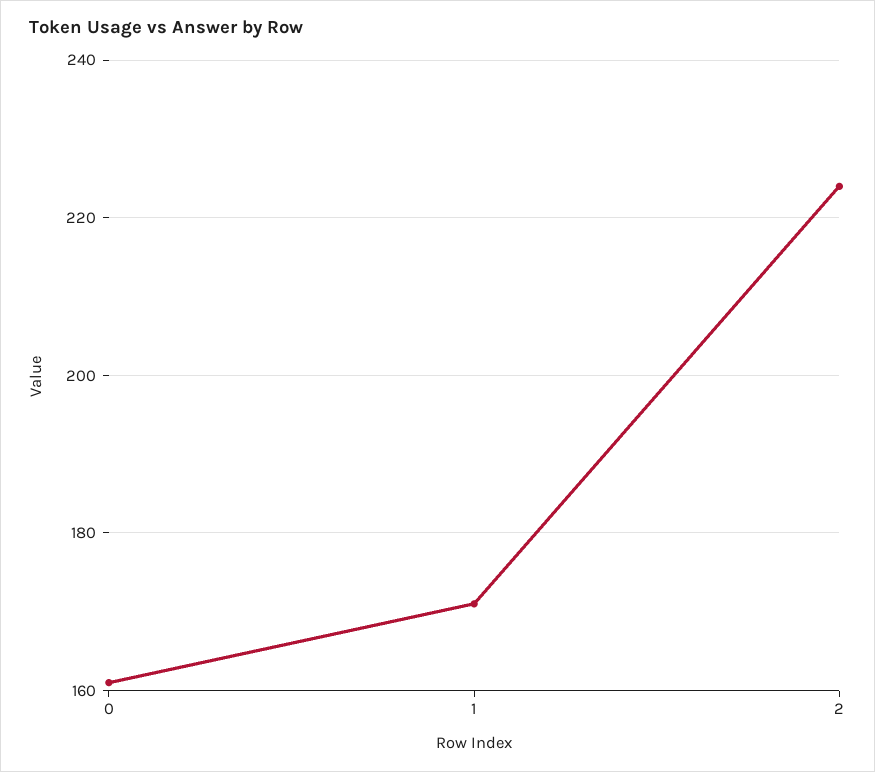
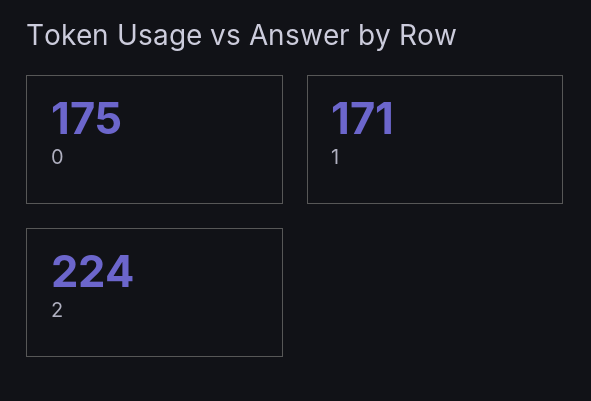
0: 160 -> 175

